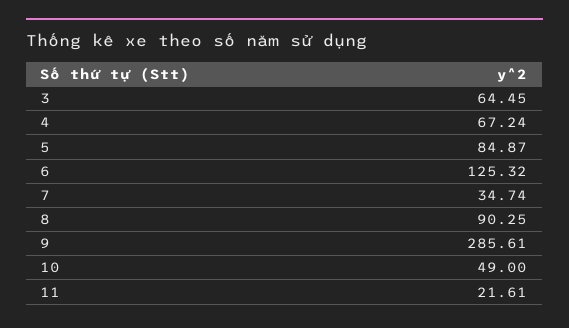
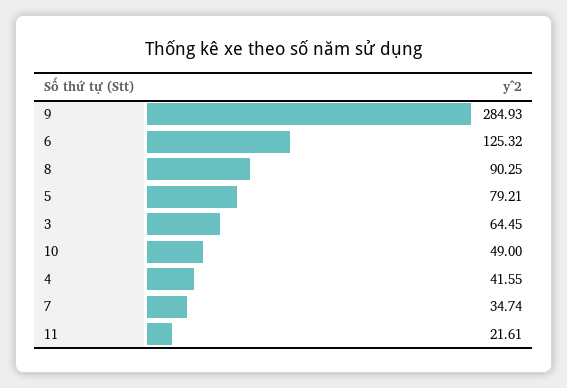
4: 67.24 -> 41.55
5: 84.87 -> 79.21
9: 285.61 -> 284.93

